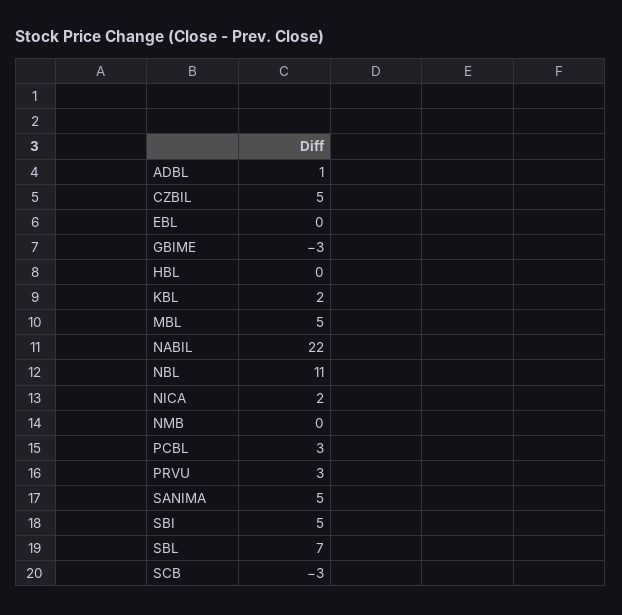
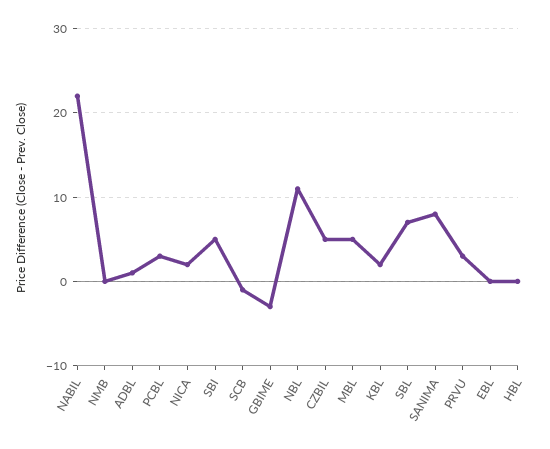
SANIMA: 5 -> 8
SCB: -3 -> -1

